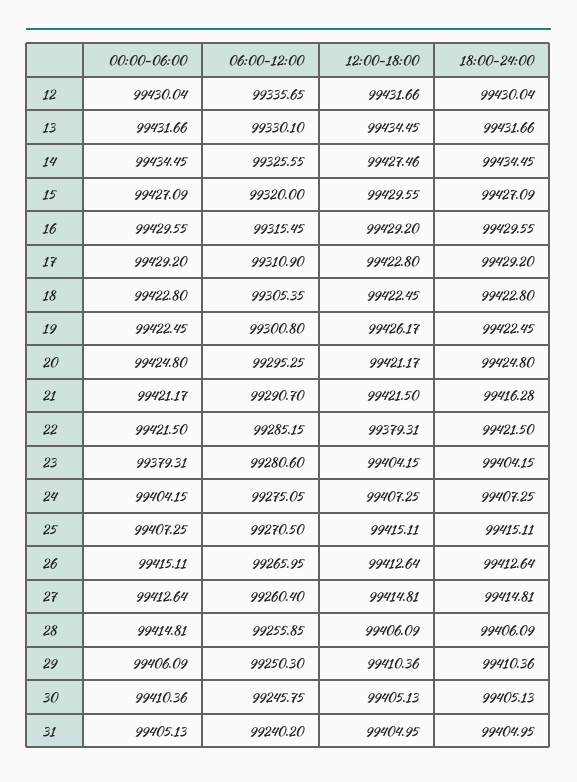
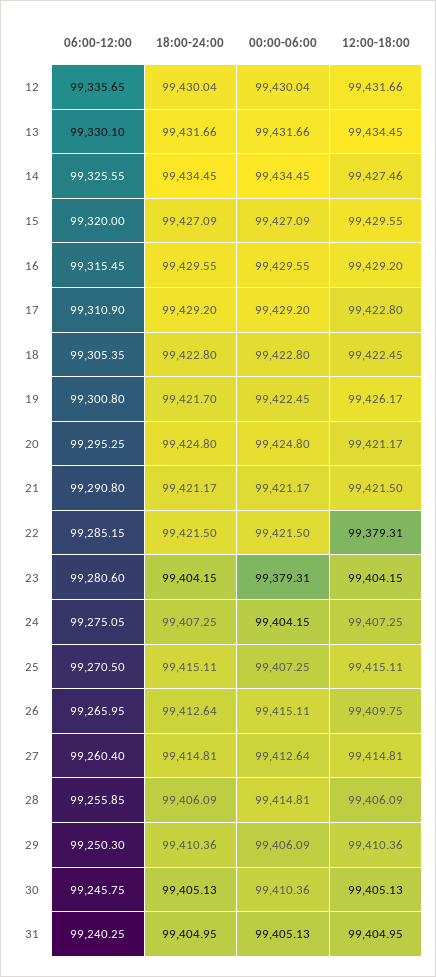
18:00-24:00, 19: 99422.45 -> 99421.7
06:00-12:00, 21: 99290.7 -> 99290.8
18:00-24:00, 21: 99416.28 -> 99421.17
12:00-18:00, 26: 99412.64 -> 99409.75
06:00-12:00, 31: 99240.2 -> 99240.25

